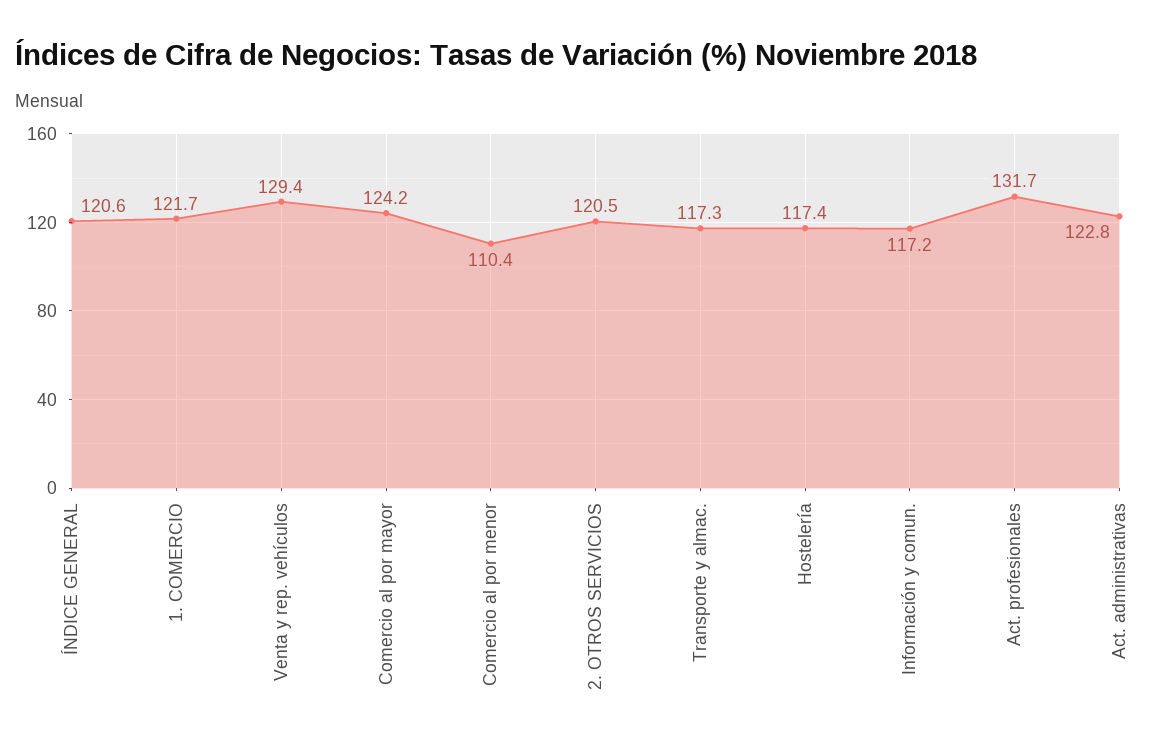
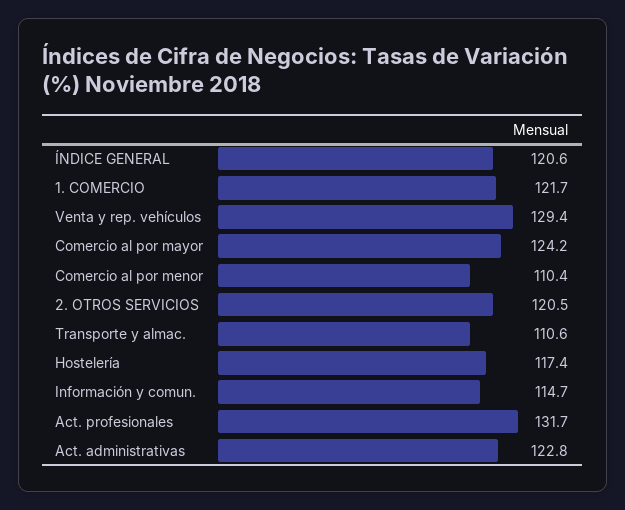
Transporte y almac.: 117.3 -> 110.6
Información y comun.: 117.2 -> 114.7

